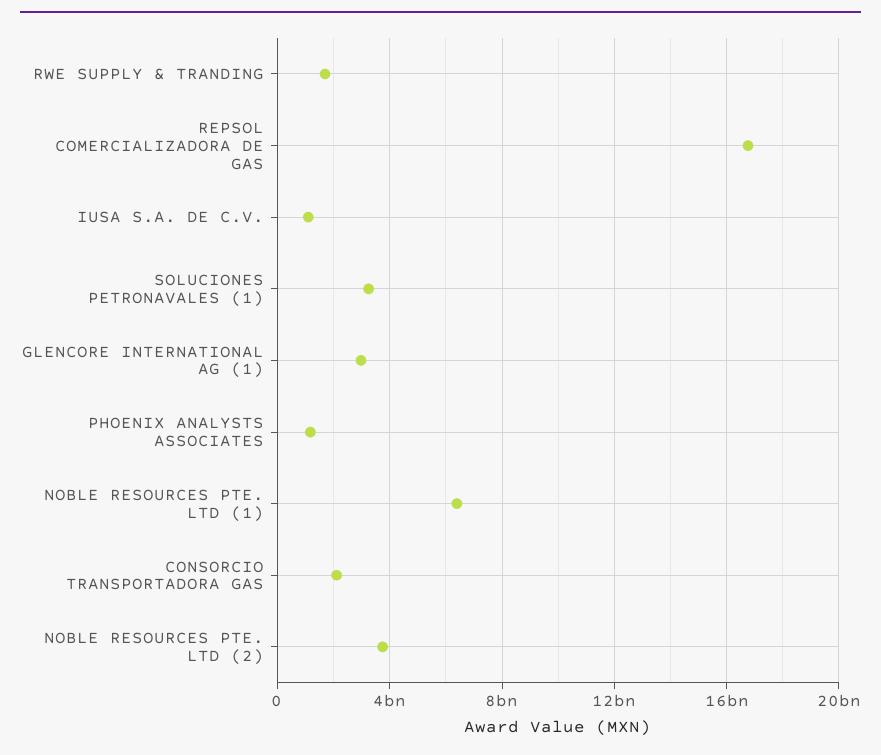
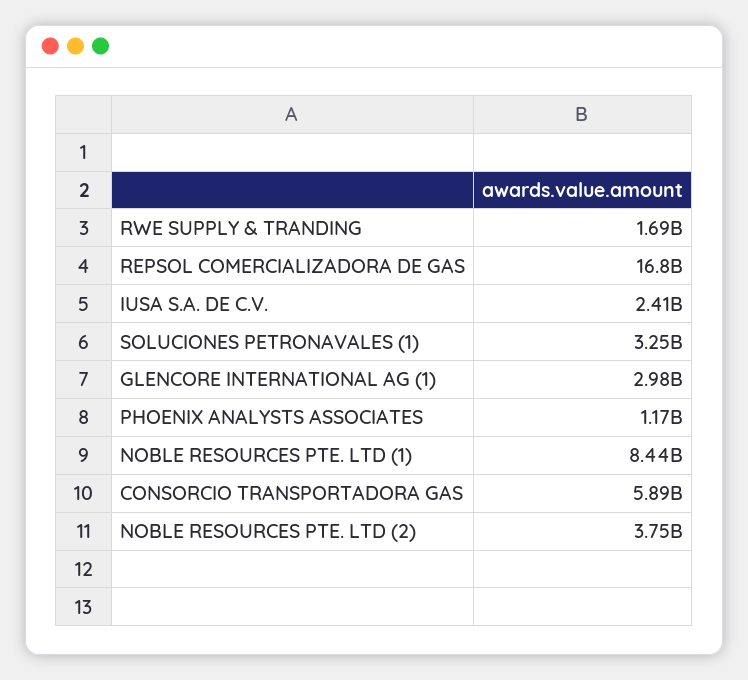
IUSA S.A. DE C.V.: 1000000000 -> 2410000000
NOBLE RESOURCES PTE. LTD (1): 6500000000 -> 8440000000
CONSORCIO TRANSPORTADORA GAS: 2000000000 -> 5890000000

